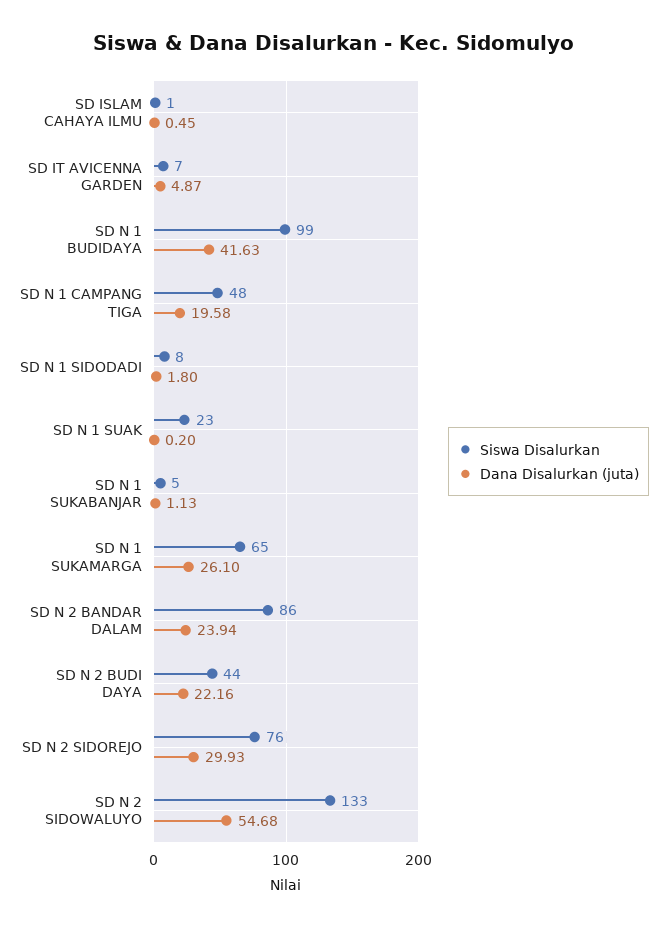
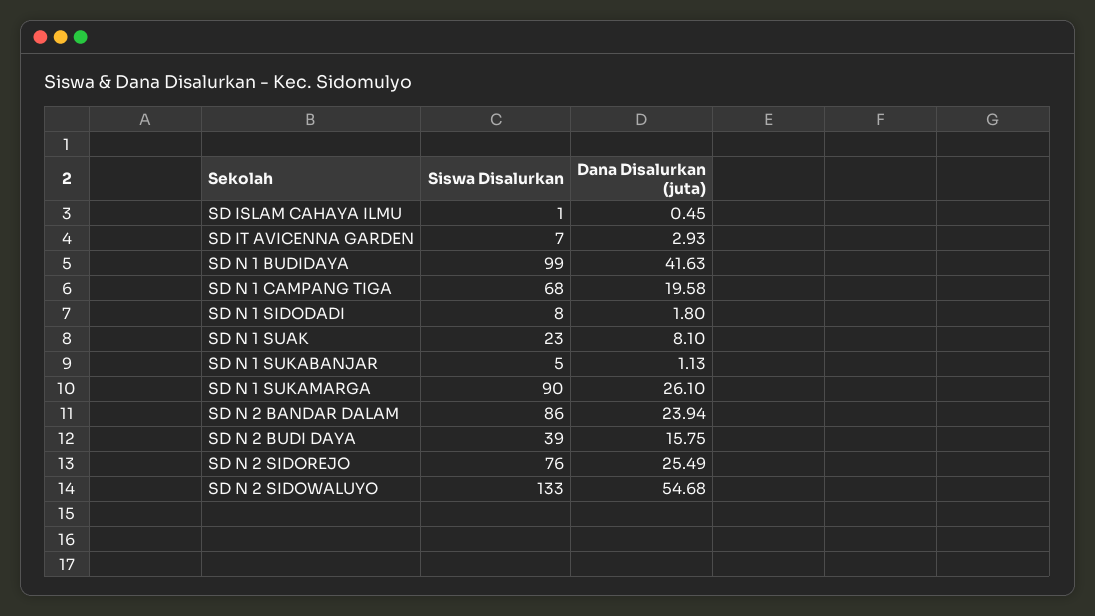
Dana Disalurkan (juta), SD IT AVICENNA GARDEN: 4.87 -> 2.93
Siswa Disalurkan, SD N 1 CAMPANG TIGA: 48 -> 68
Dana Disalurkan (juta), SD N 1 SUAK: 0.2 -> 8.1
Siswa Disalurkan, SD N 1 SUKAMARGA: 65 -> 90
Siswa Disalurkan, SD N 2 BUDI DAYA: 44 -> 39
Dana Disalurkan (juta), SD N 2 BUDI DAYA: 22.16 -> 15.75
Dana Disalurkan (juta), SD N 2 SIDOREJO: 29.93 -> 25.49

